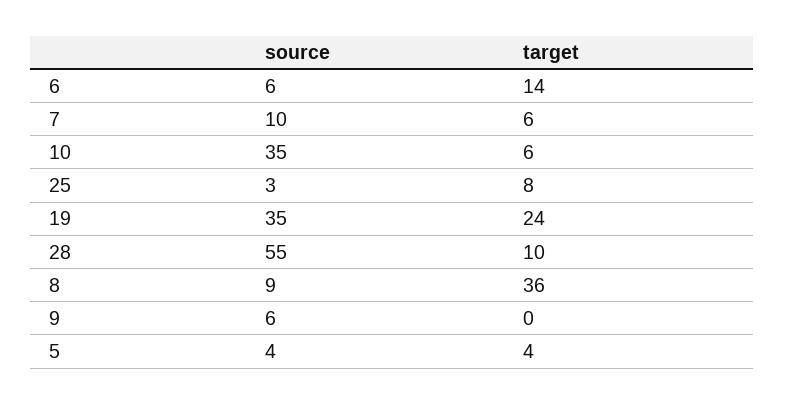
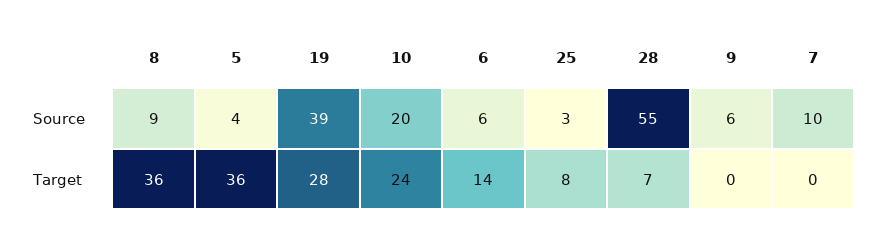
target, 7: 6 -> 0
source, 10: 35 -> 20
target, 10: 6 -> 24
source, 19: 35 -> 39
target, 19: 24 -> 28
target, 28: 10 -> 7
target, 5: 4 -> 36

